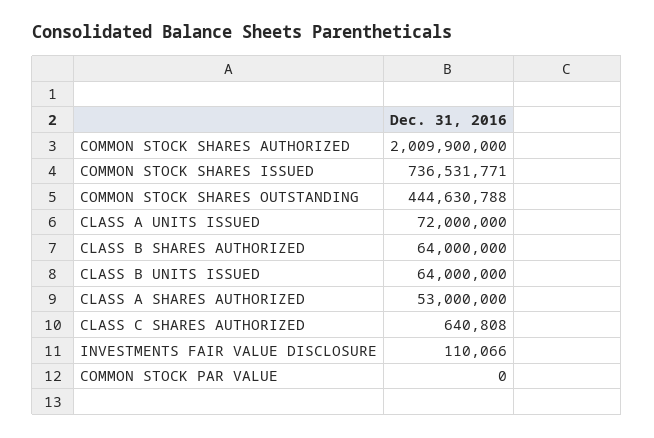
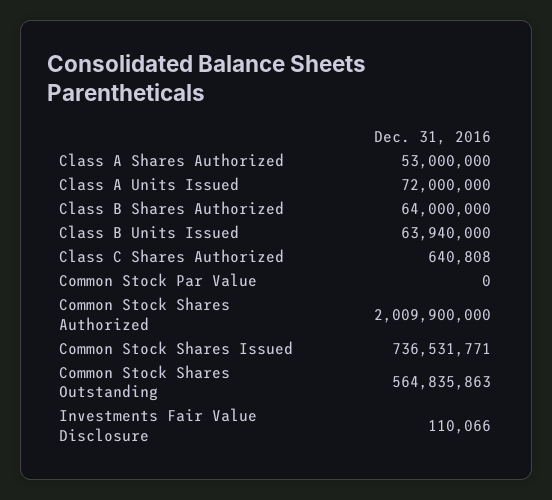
COMMON STOCK SHARES OUTSTANDING: 444630788 -> 564835863
CLASS B UNITS ISSUED: 64000000 -> 63940000

